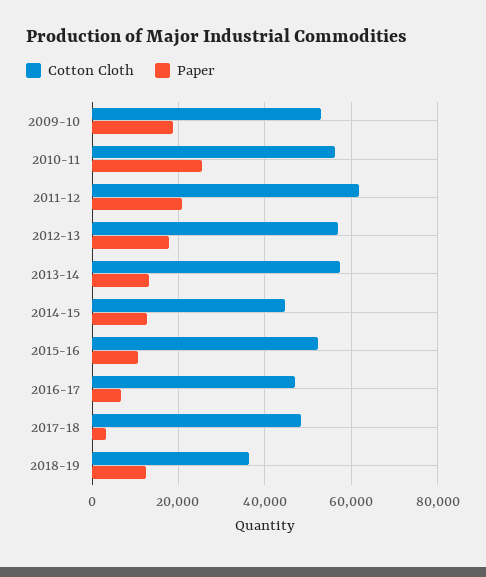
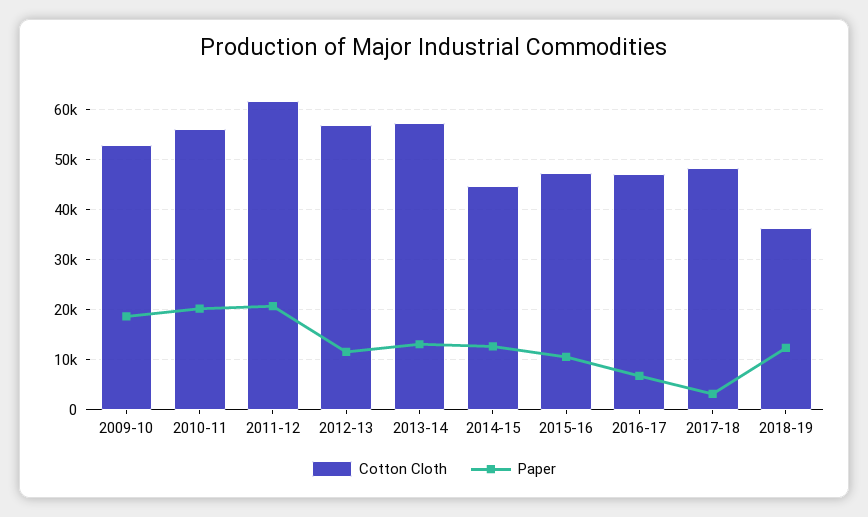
Paper, 2010-11: 26000 -> 20000
Paper, 2012-13: 18000 -> 12000
Cotton Cloth, 2015-16: 52000 -> 48000

